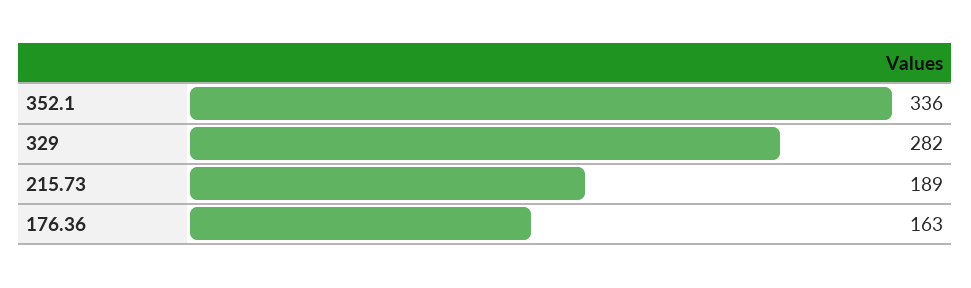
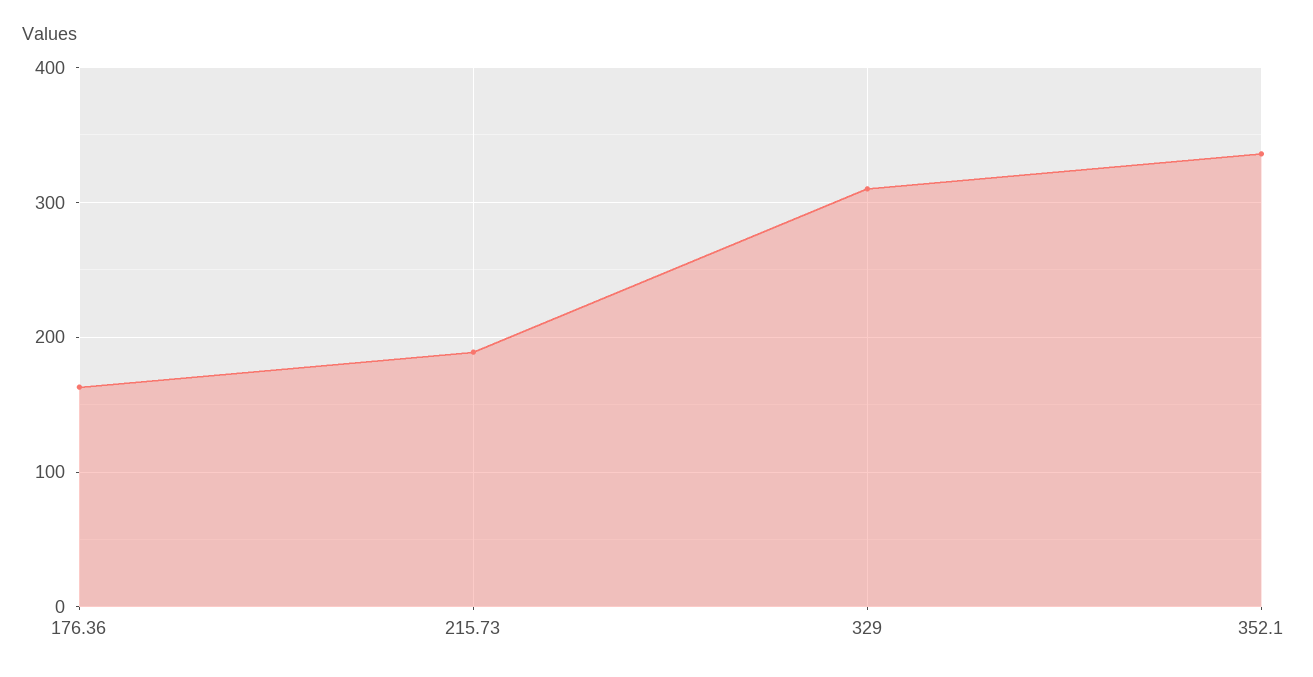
329: 282 -> 310

